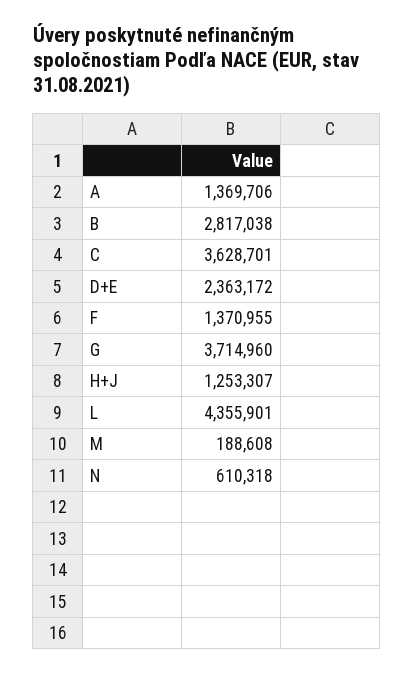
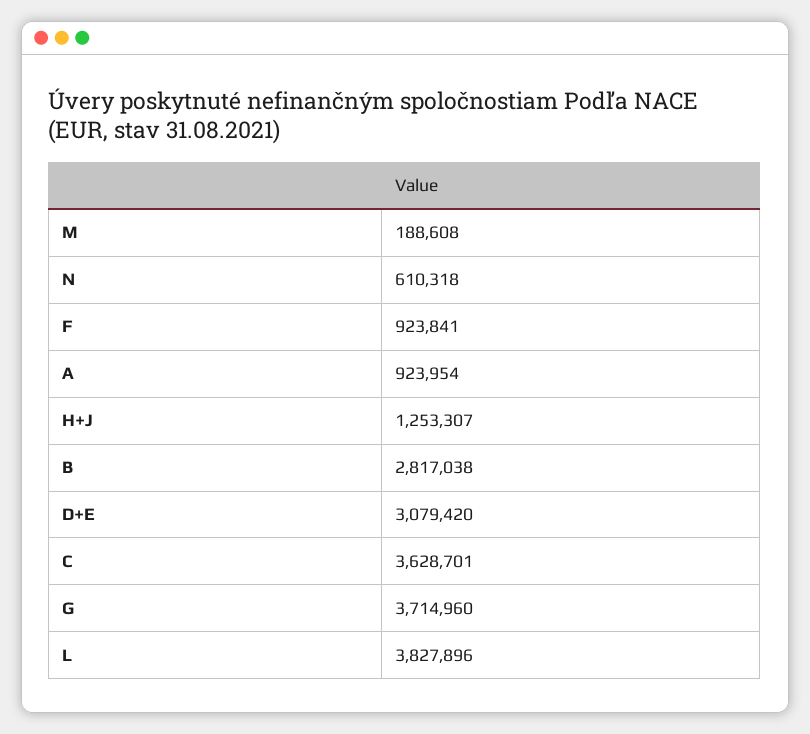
A: 1369706 -> 923954
D+E: 2363172 -> 3079420
F: 1370955 -> 923841
L: 4355901 -> 3827896

